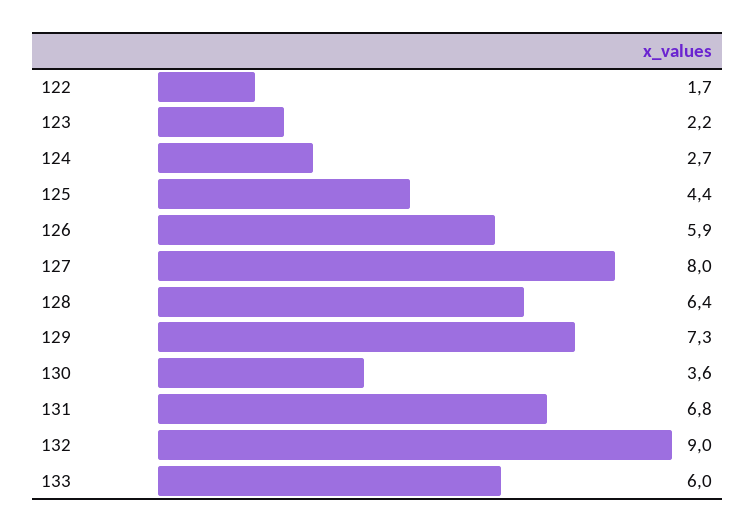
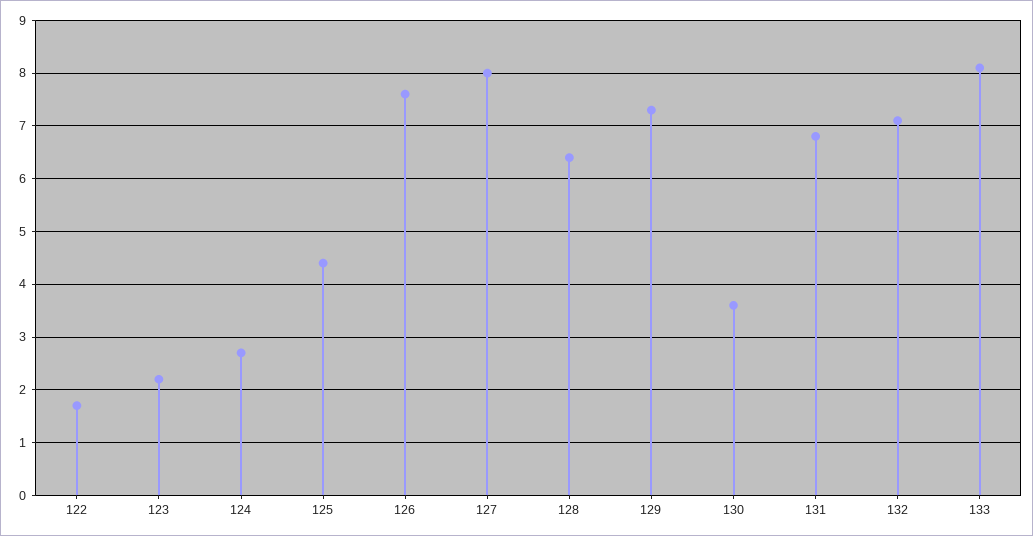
126: 5.9 -> 7.5
132: 9 -> 7
133: 6 -> 8

